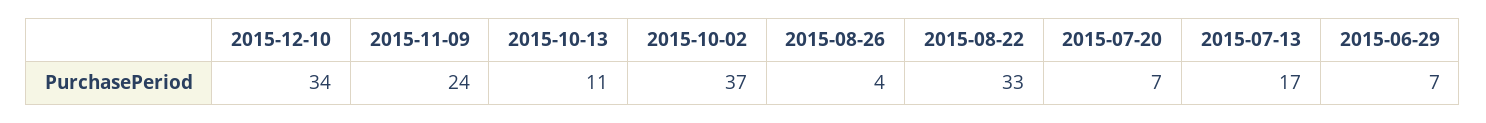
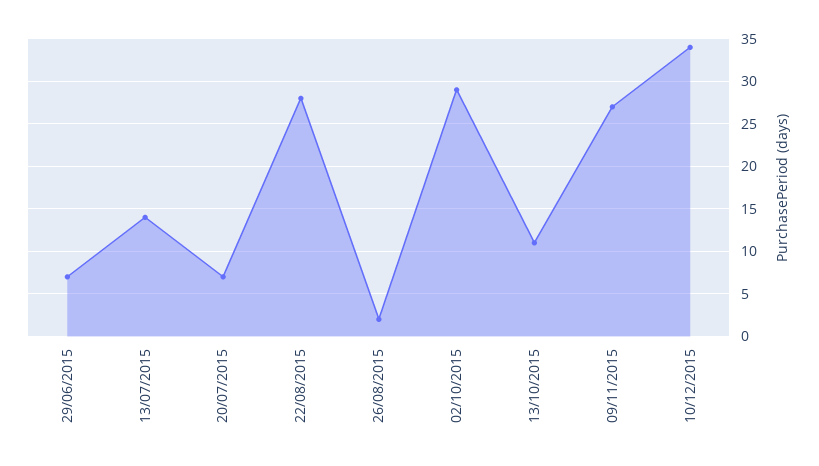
2015-11-09: 24 -> 27
2015-10-02: 37 -> 29
2015-08-26: 4 -> 2
2015-08-22: 33 -> 28
2015-07-13: 17 -> 14

